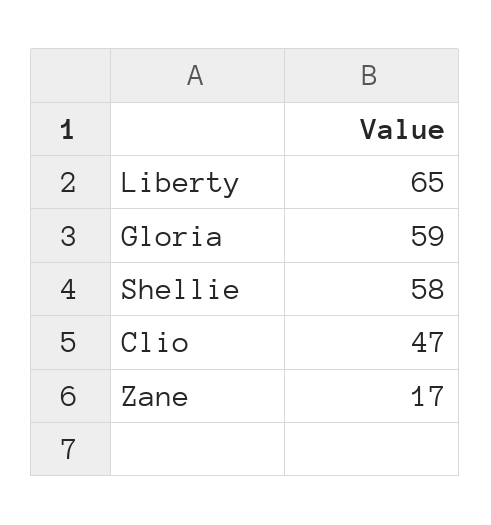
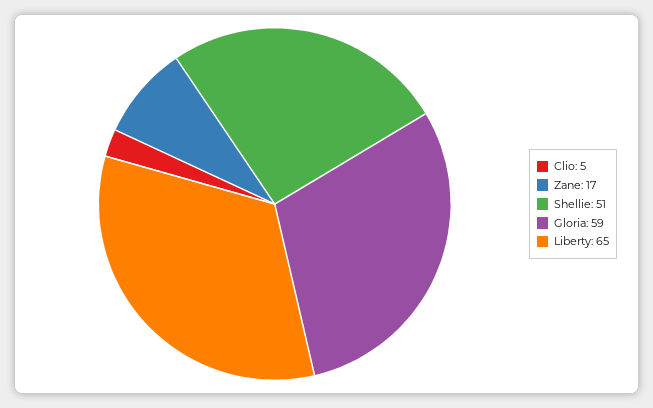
Shellie: 58 -> 51
Clio: 47 -> 5

